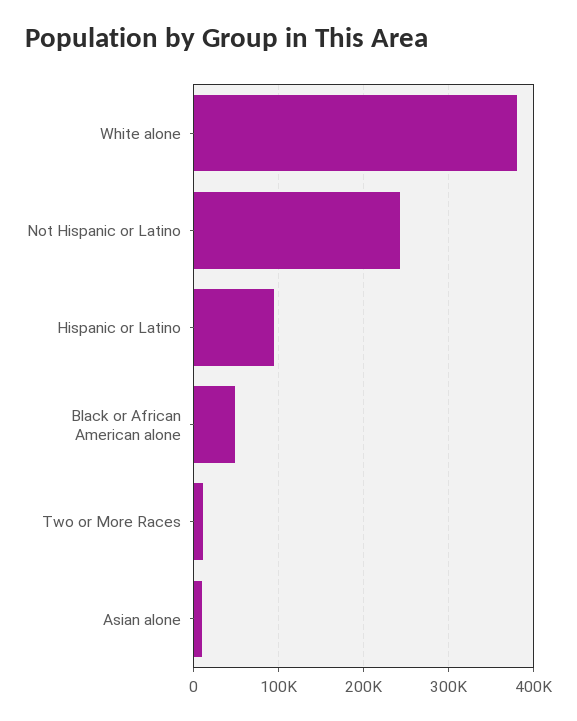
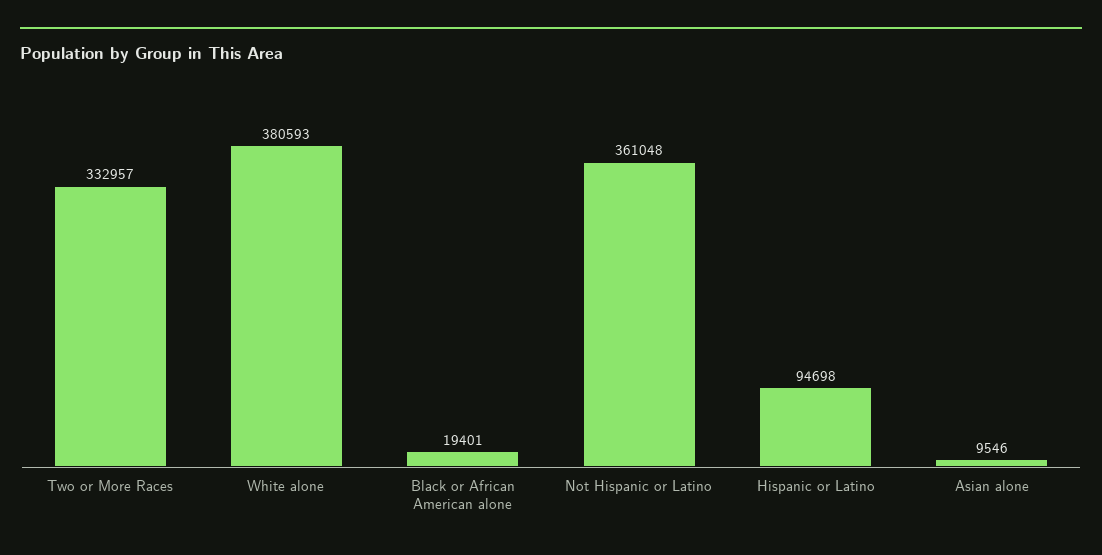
Not Hispanic or Latino: 240000 -> 361048
Black or African American alone: 50000 -> 19401
Two or More Races: 10000 -> 332957

